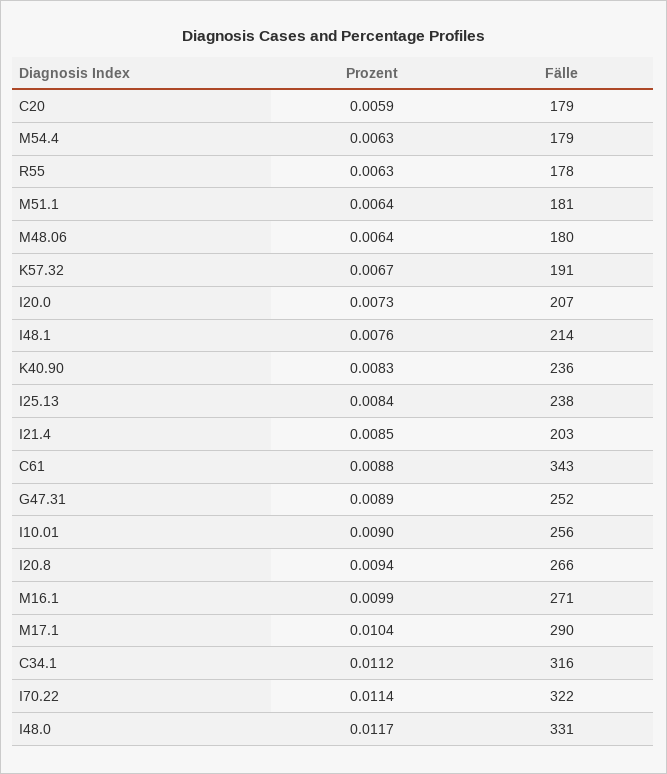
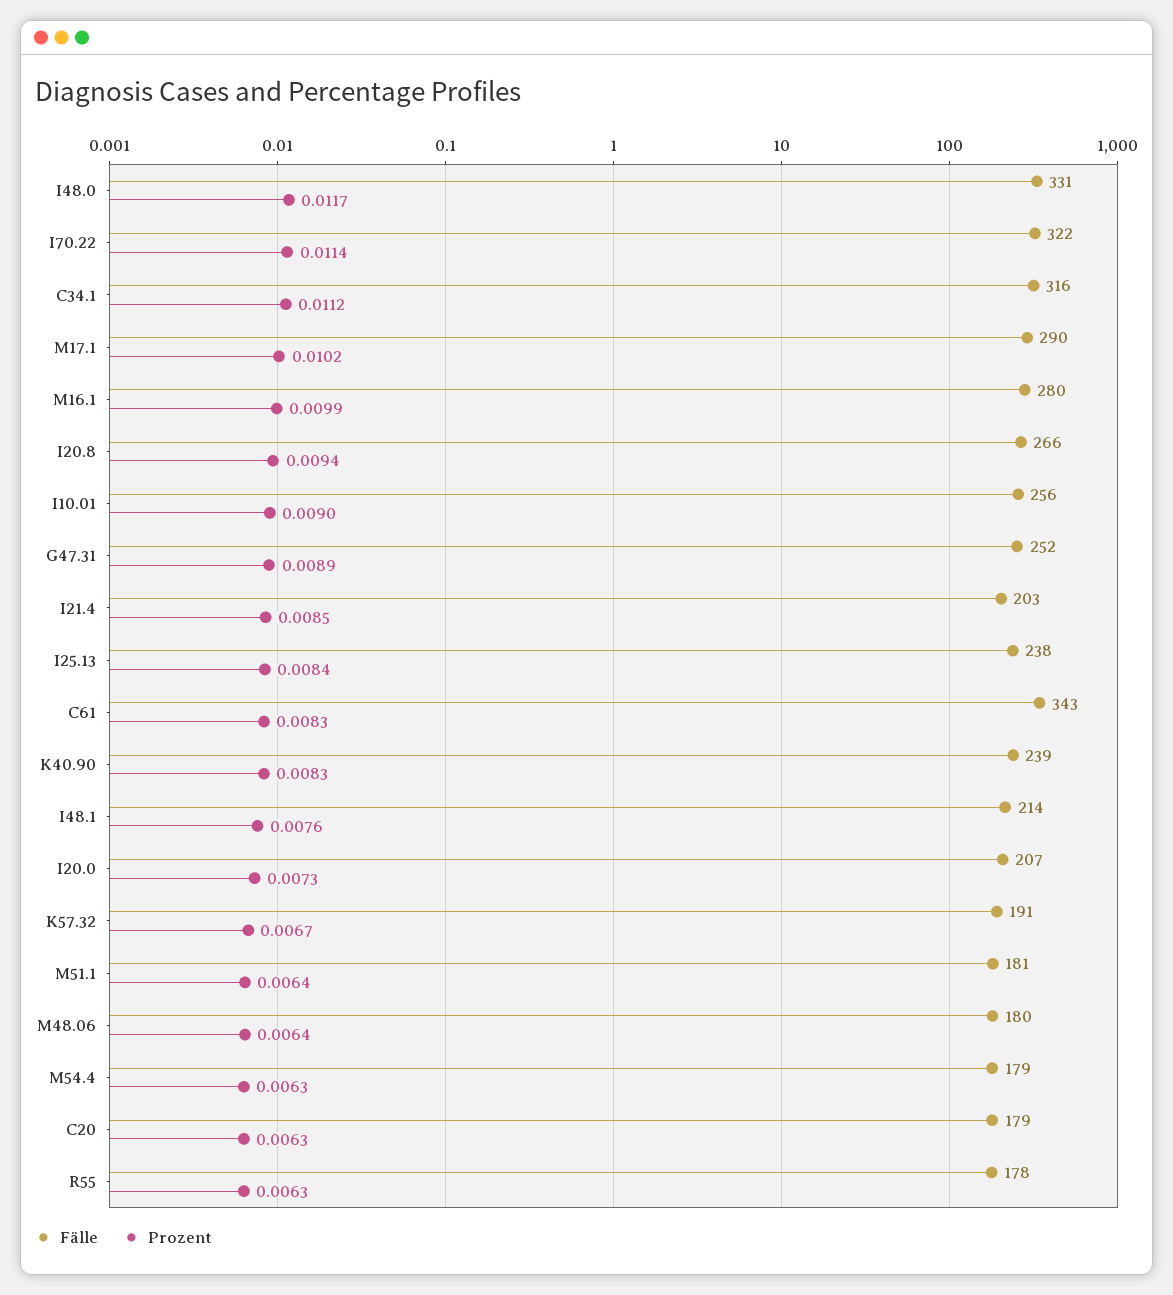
Prozent, C20: 0.0059 -> 0.0063
Fälle, K40.90: 236 -> 239
Prozent, C61: 0.0088 -> 0.0083
Fälle, M16.1: 271 -> 280
Prozent, M17.1: 0.0104 -> 0.0102

